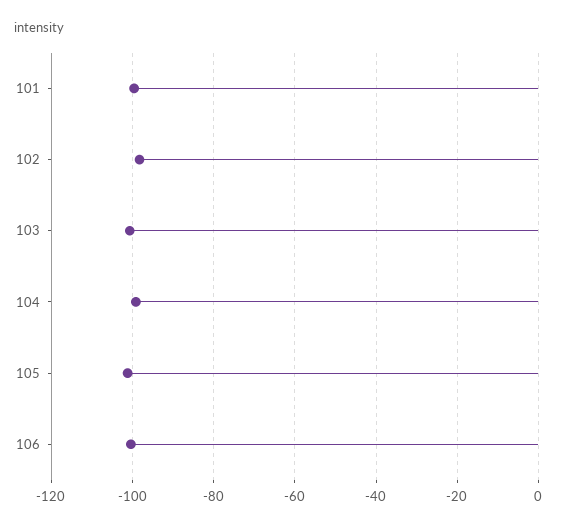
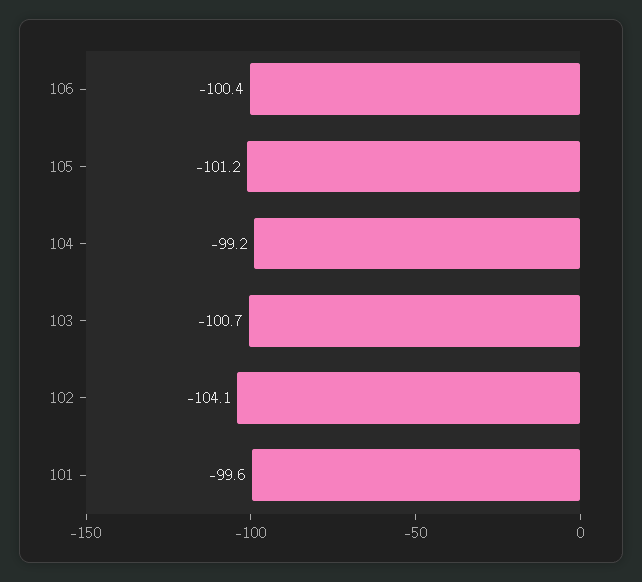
102: -98 -> -104.1

